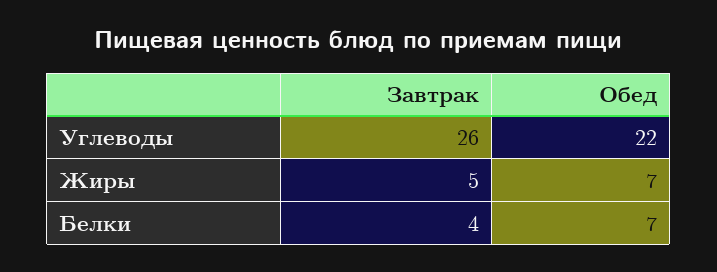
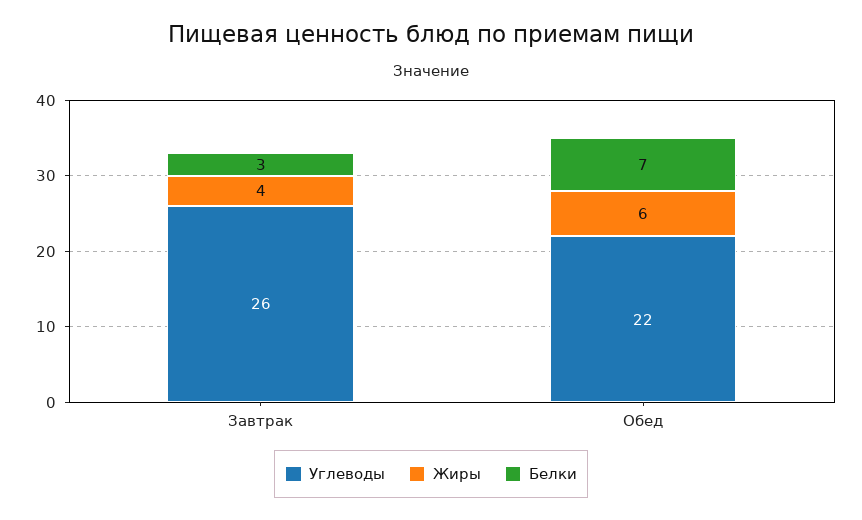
Жиры, Завтрак: 5 -> 4
Жиры, Обед: 7 -> 6
Белки, Завтрак: 4 -> 3

